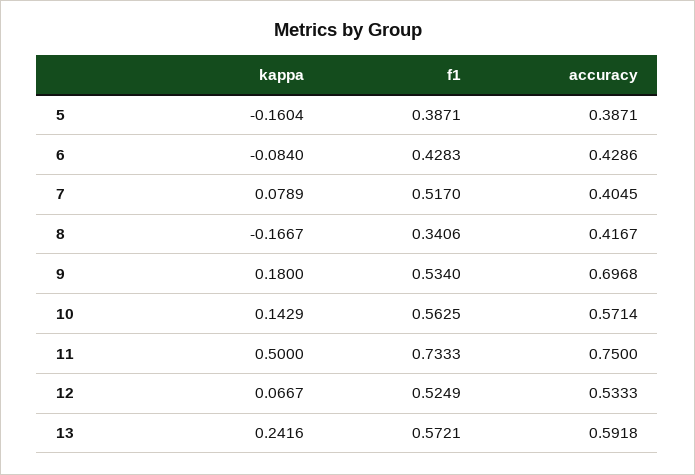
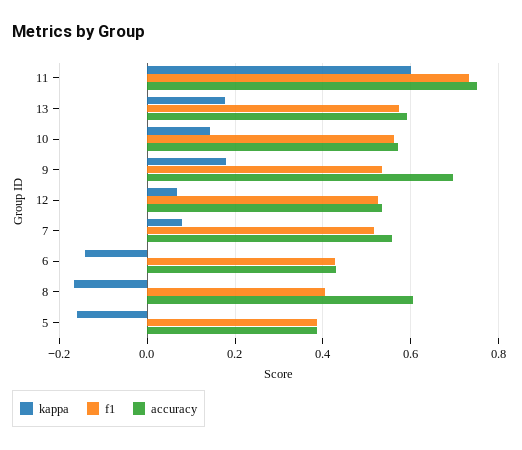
kappa, 6: -0.084 -> -0.14
accuracy, 7: 0.4045 -> 0.56
f1, 8: 0.3406 -> 0.4
accuracy, 8: 0.4167 -> 0.6
kappa, 11: 0.5 -> 0.6
kappa, 13: 0.2416 -> 0.18

